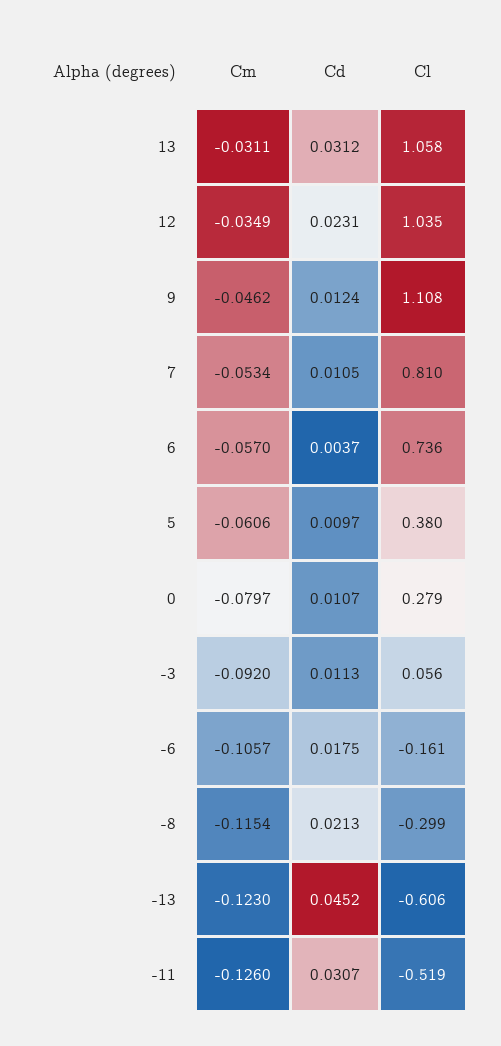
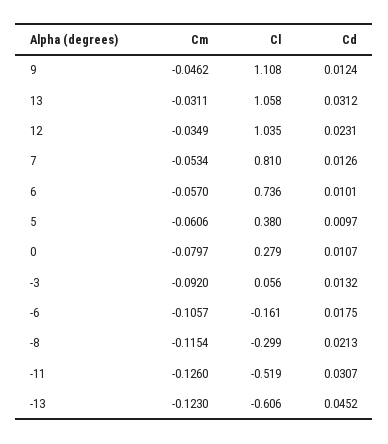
Cd, 7: 0.0105 -> 0.0126
Cd, 6: 0.0037 -> 0.0101
Cd, -3: 0.0113 -> 0.0132

